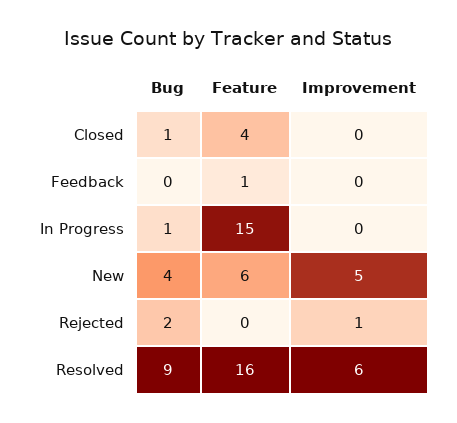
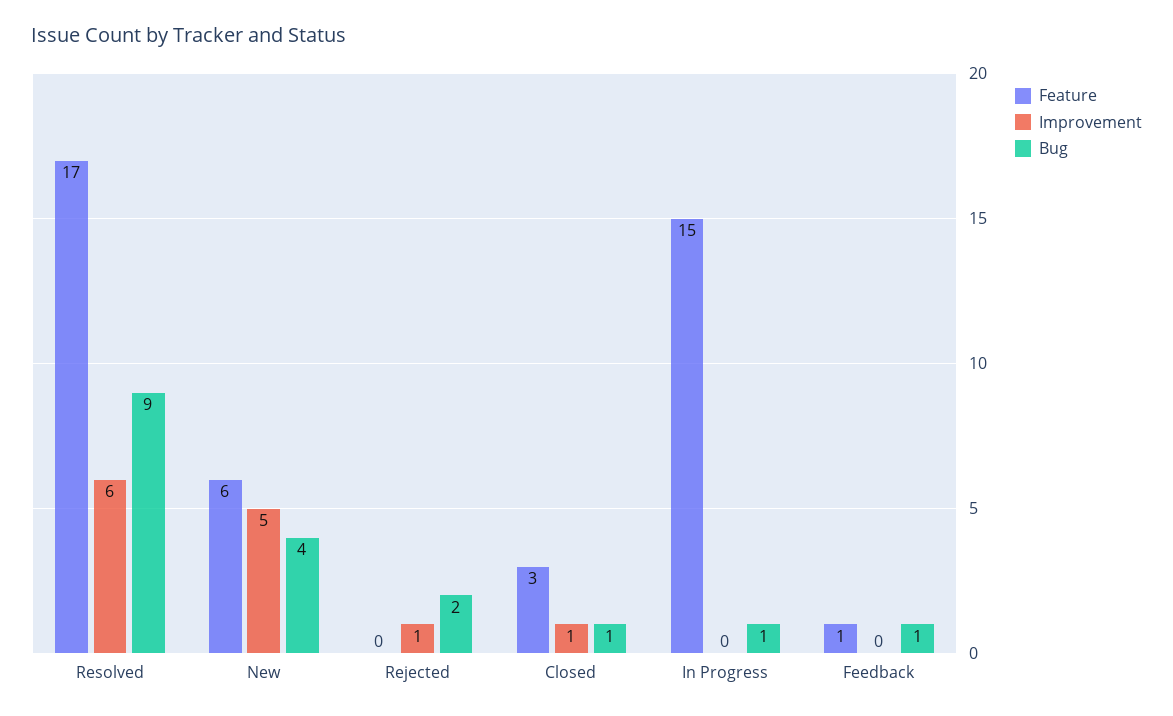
Feature, Closed: 4 -> 3
Improvement, Closed: 0 -> 1
Bug, Feedback: 0 -> 1
Feature, Resolved: 16 -> 17

